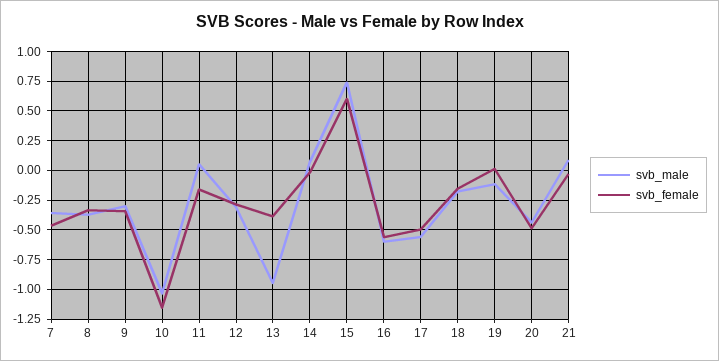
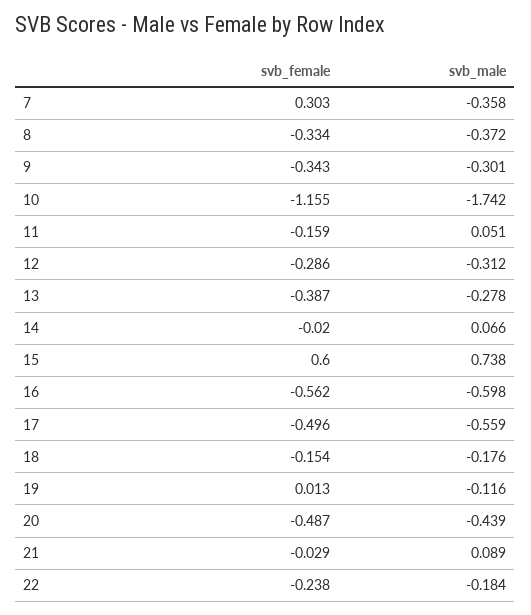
svb_female, 7: -0.5 -> 0.303
svb_male, 10: -1 -> -1.742
svb_male, 13: -1 -> -0.278
svb_female, 22: none -> -0.238
svb_male, 22: none -> -0.184

